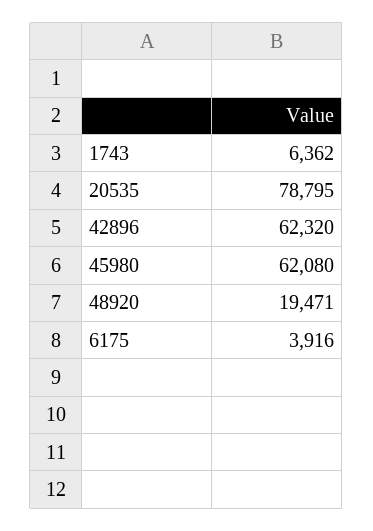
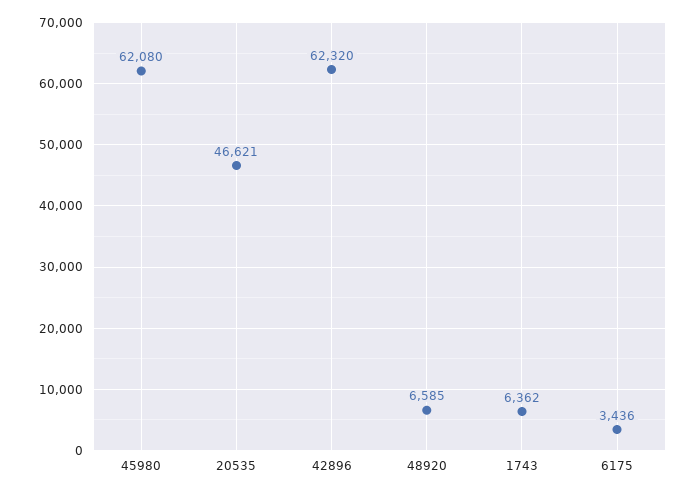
20535: 78795 -> 46621
48920: 19471 -> 6585
6175: 3916 -> 3436

